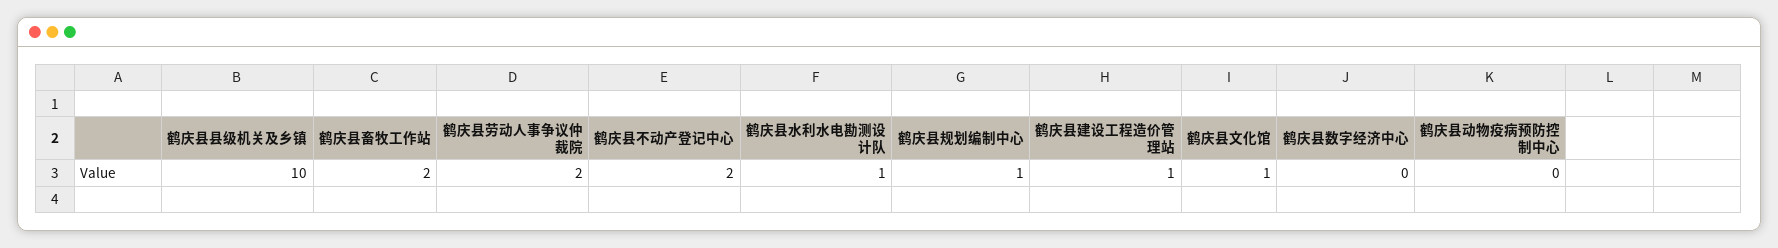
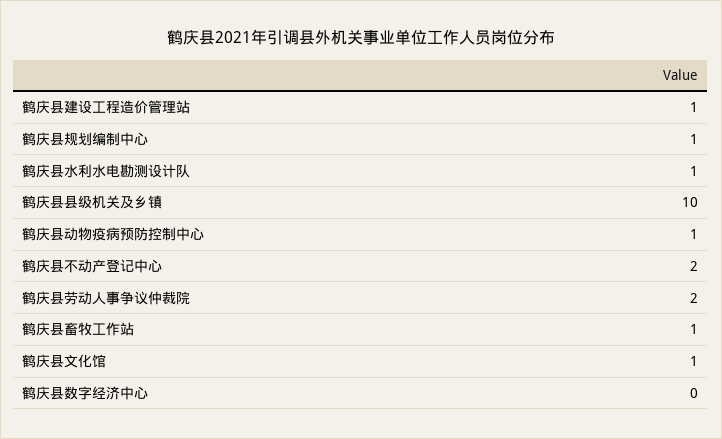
鹤庆县畜牧工作站: 2 -> 1
鹤庆县动物疫病预防控制中心: 0 -> 1

